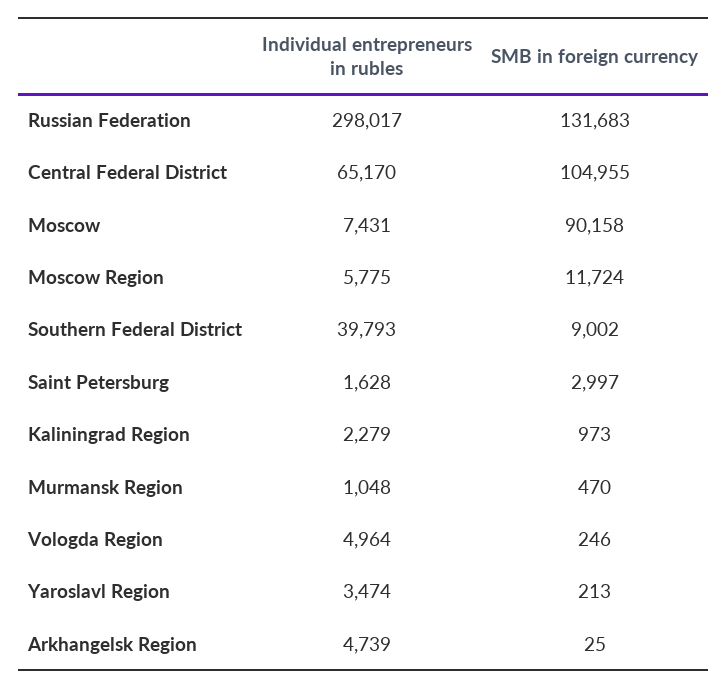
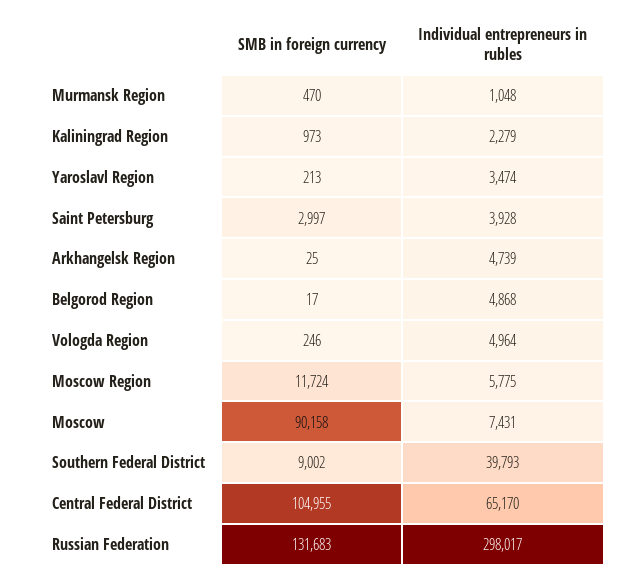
Individual entrepreneurs in rubles, Saint Petersburg: 1628 -> 3928
SMB in foreign currency, Belgorod Region: none -> 17
Individual entrepreneurs in rubles, Belgorod Region: none -> 4868

